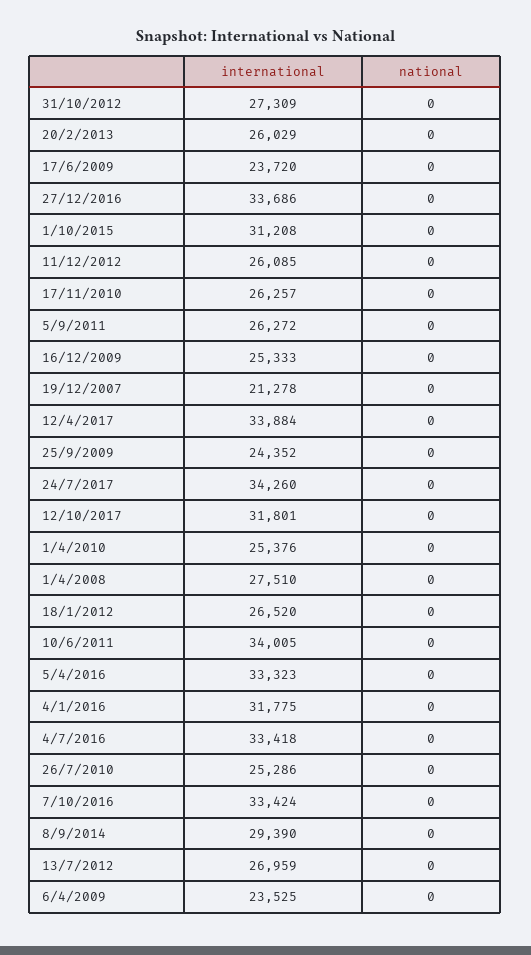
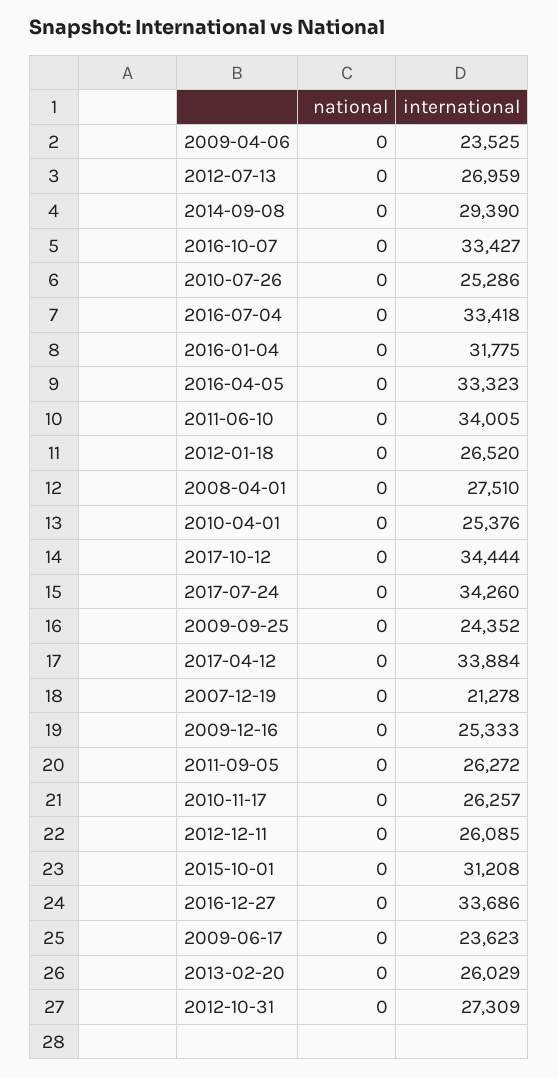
international, 17/6/2009: 23720 -> 23623
international, 12/10/2017: 31801 -> 34444
international, 7/10/2016: 33424 -> 33427

